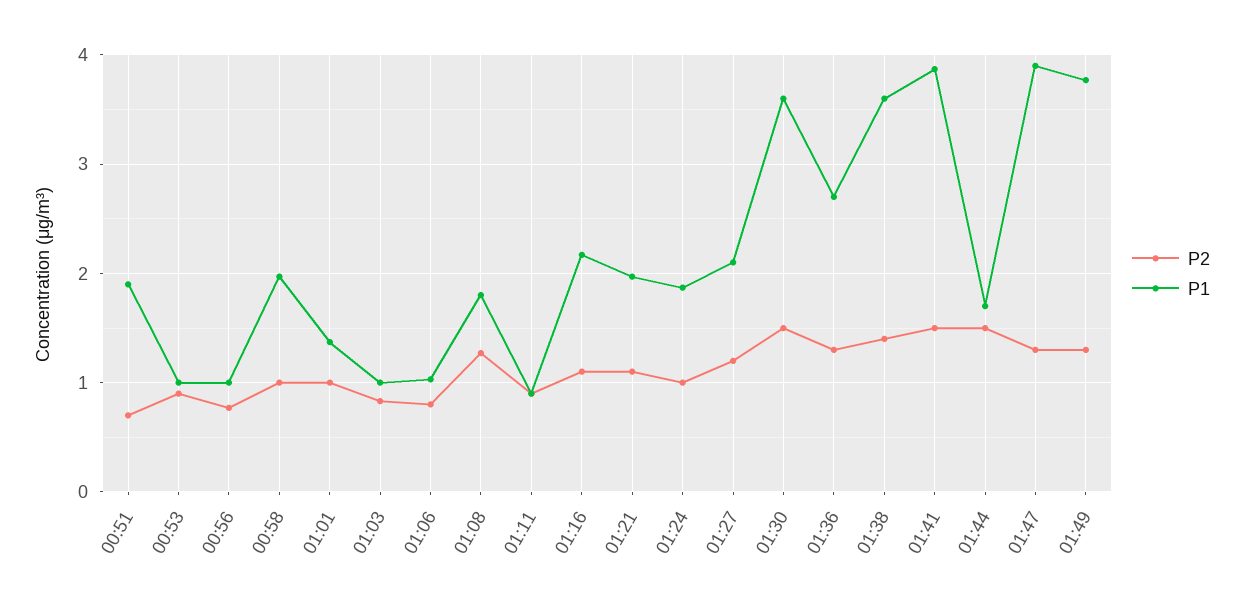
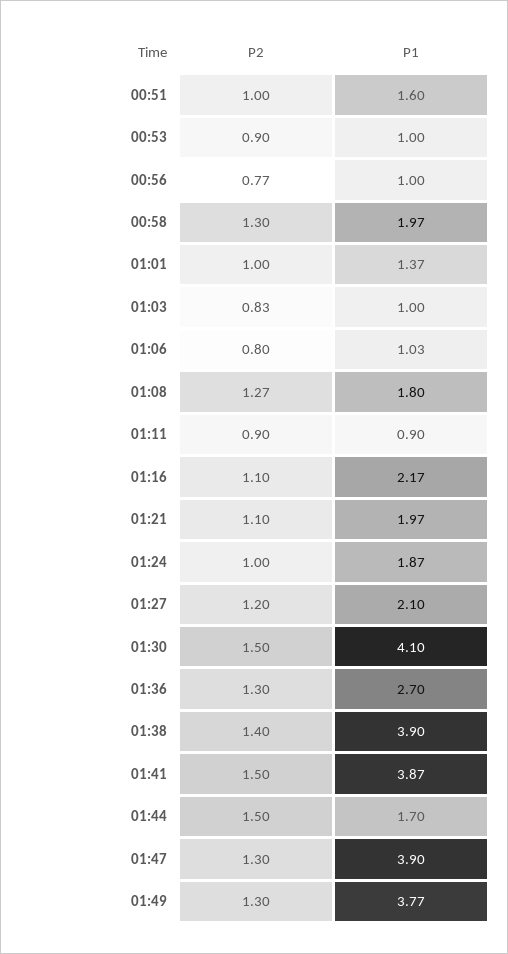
P2, 00:51: 0.7 -> 1
P1, 00:51: 1.9 -> 1.6
P2, 00:58: 1 -> 1.3
P1, 01:30: 3.6 -> 4.1
P1, 01:38: 3.6 -> 3.9

